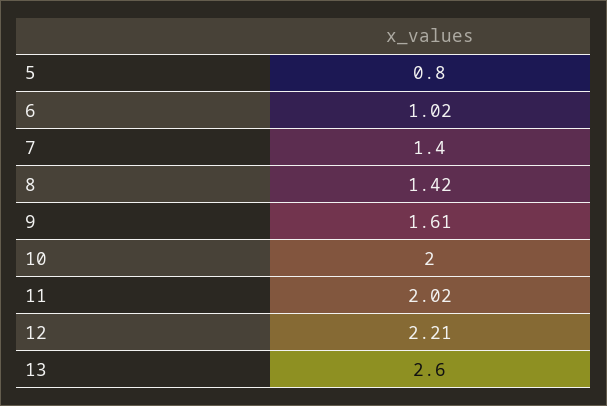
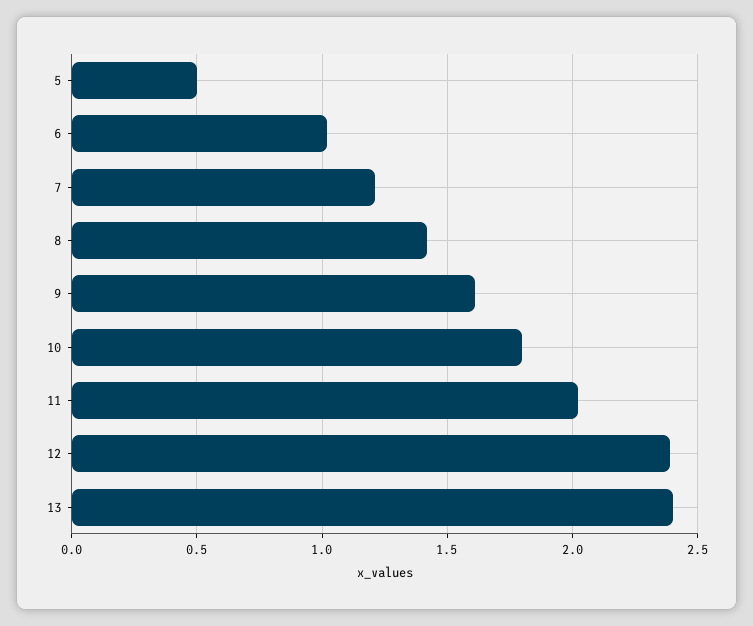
5: 0.8 -> 0.5
7: 1.4 -> 1.2
10: 2 -> 1.8
12: 2.21 -> 2.4
13: 2.6 -> 2.4

